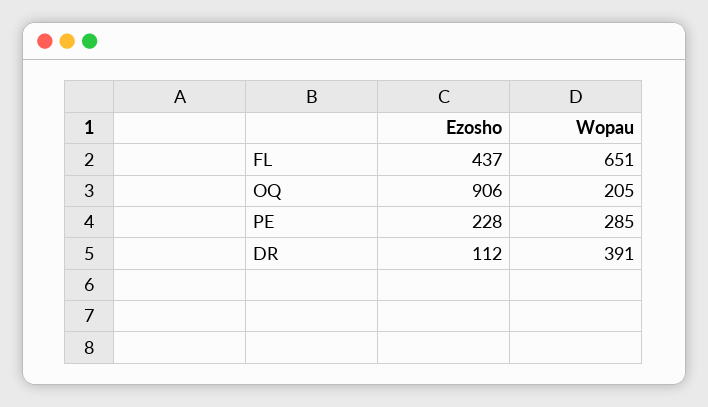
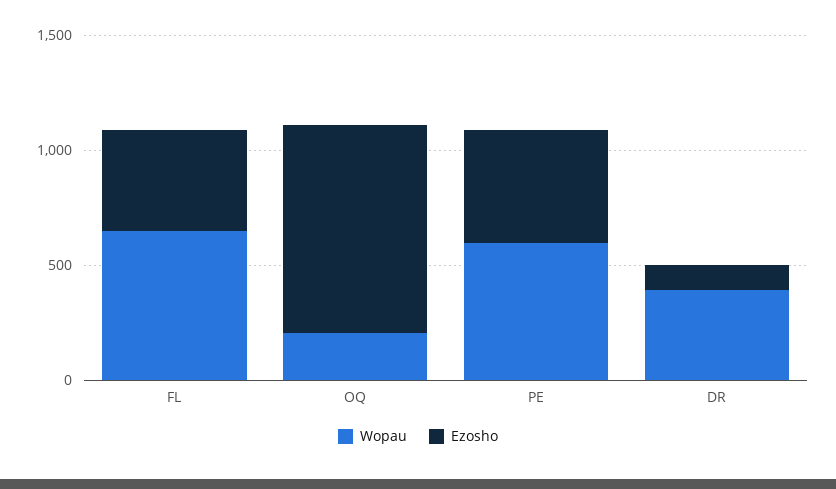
Ezosho, PE: 228 -> 500
Wopau, PE: 285 -> 600

